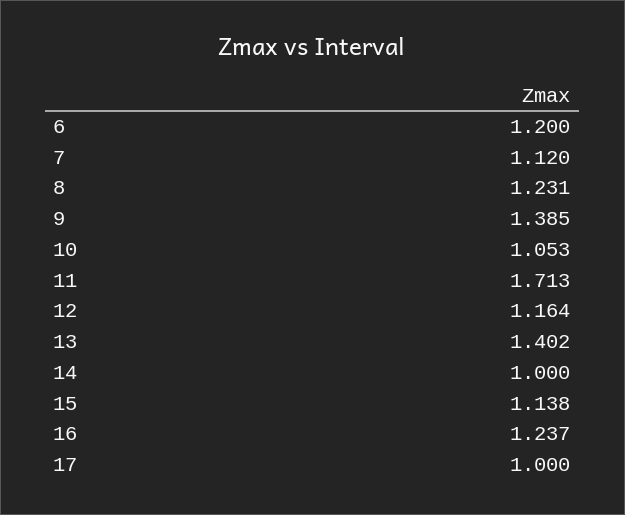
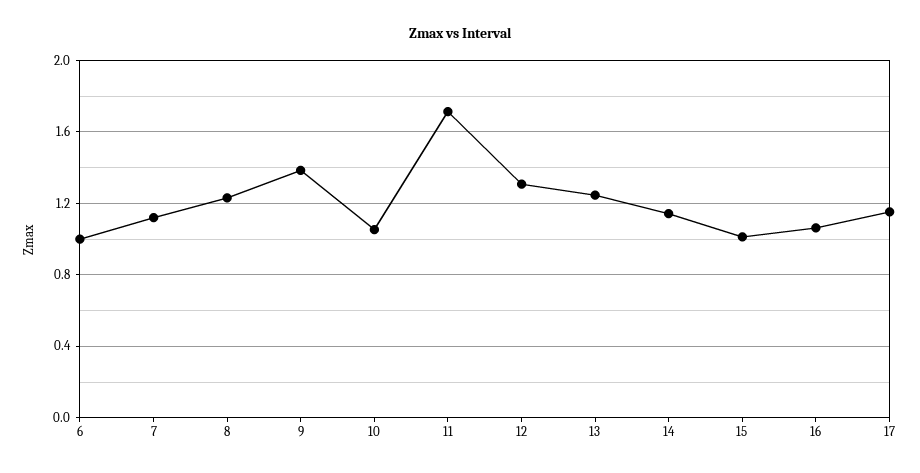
6: 1.2 -> 1
12: 1.164 -> 1.3
13: 1.402 -> 1.25
14: 1 -> 1.15
15: 1.138 -> 1
16: 1.237 -> 1.05
17: 1 -> 1.15

